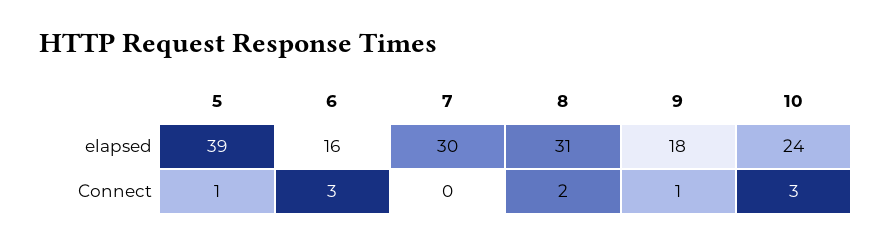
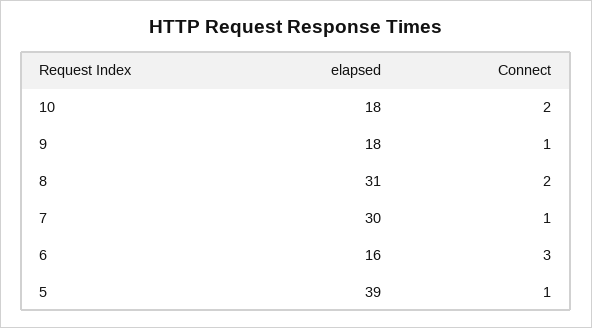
10, elapsed: 24 -> 18
7, Connect: 0 -> 1
10, Connect: 3 -> 2

